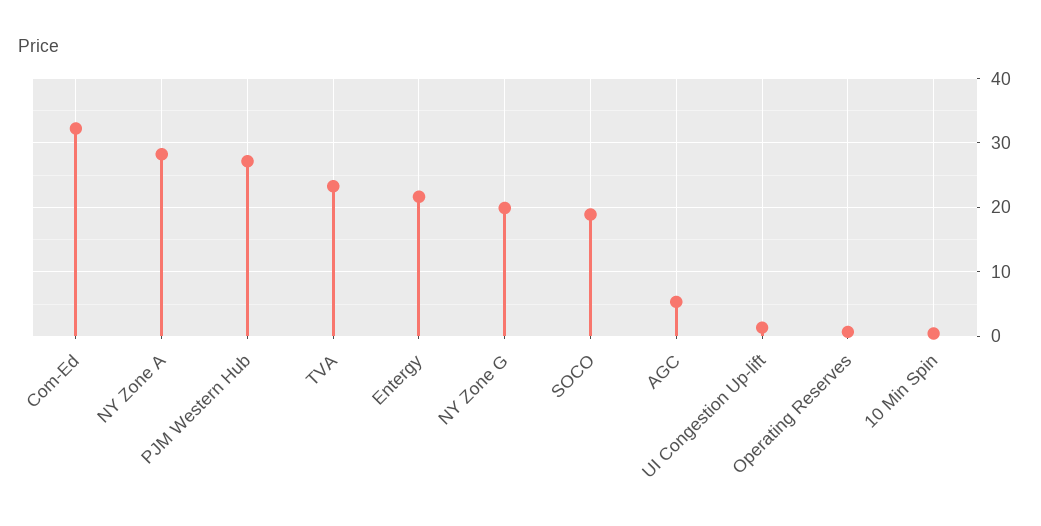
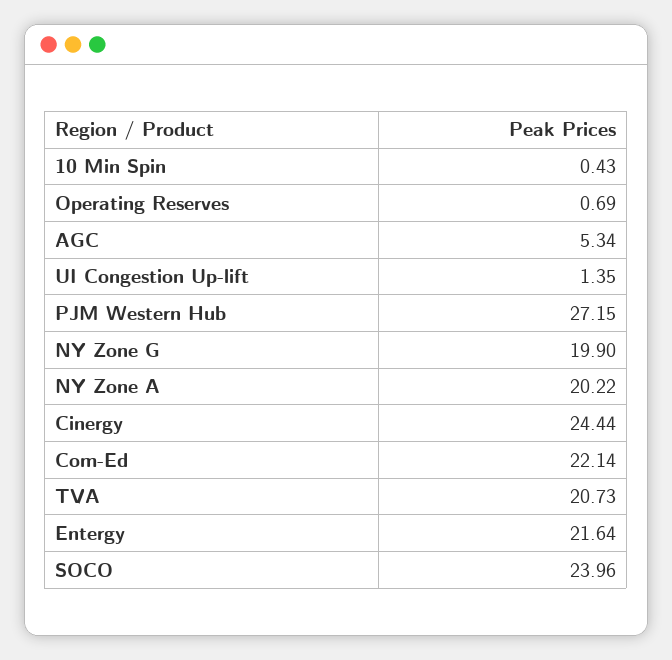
Com-Ed: 32 -> 22.14
NY Zone A: 28 -> 20.22
TVA: 23 -> 20.73
SOCO: 19 -> 23.96
Cinergy: none -> 24.44

